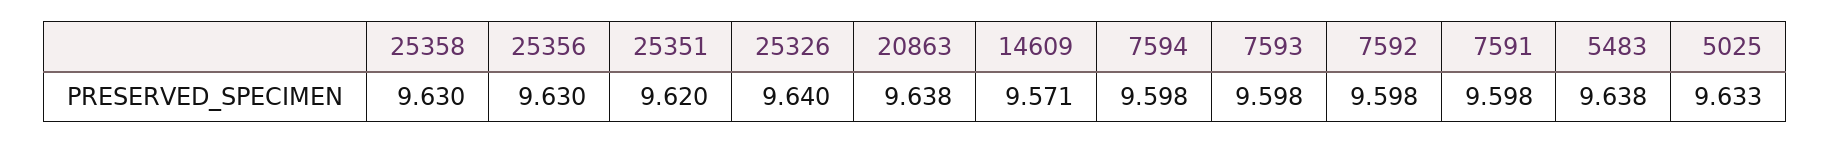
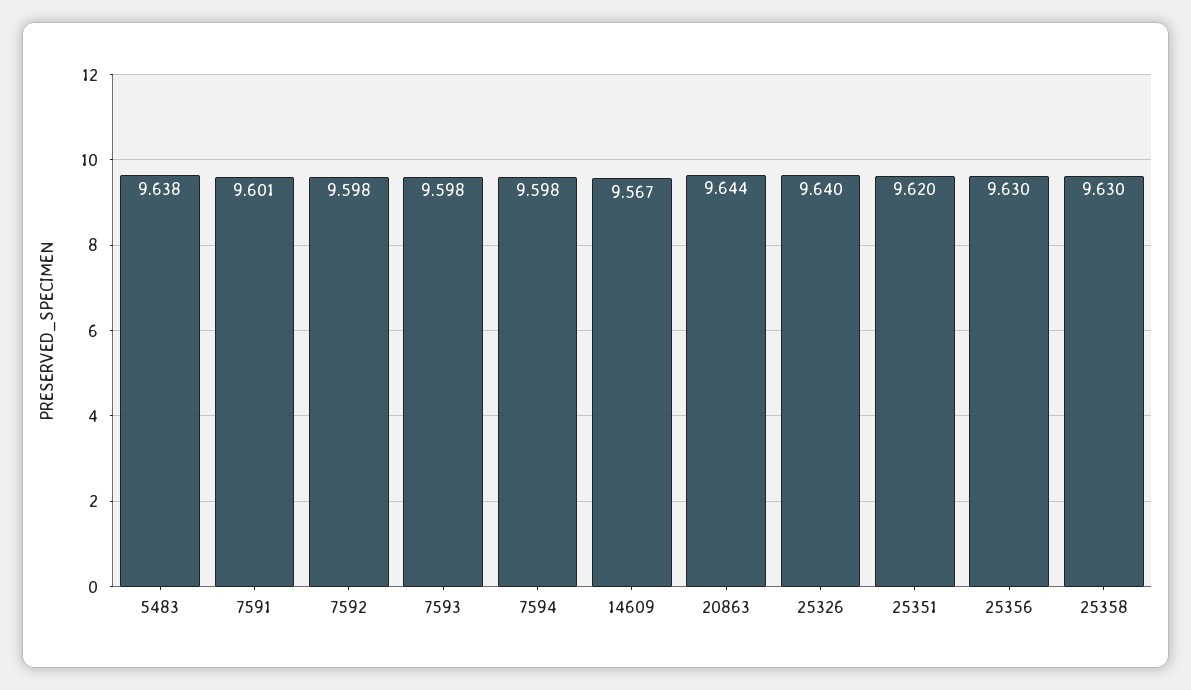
20863: 9.638 -> 9.644
14609: 9.571 -> 9.567
7591: 9.598 -> 9.601
5025: 9.633 -> none

